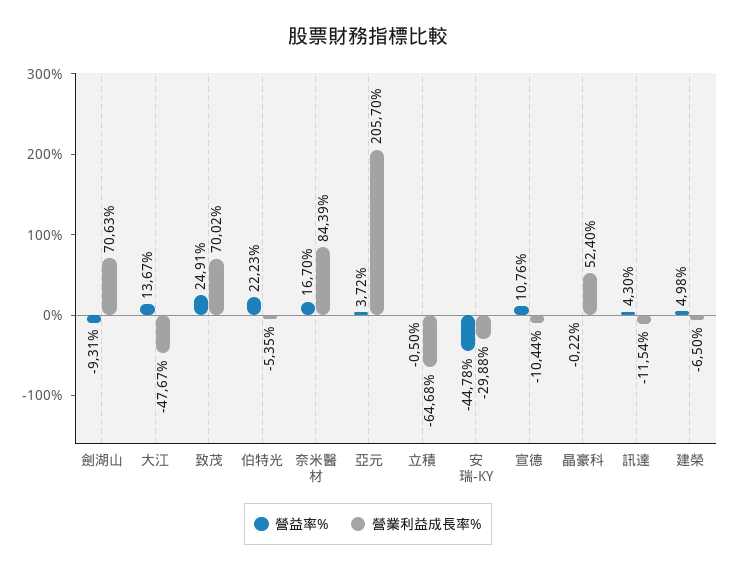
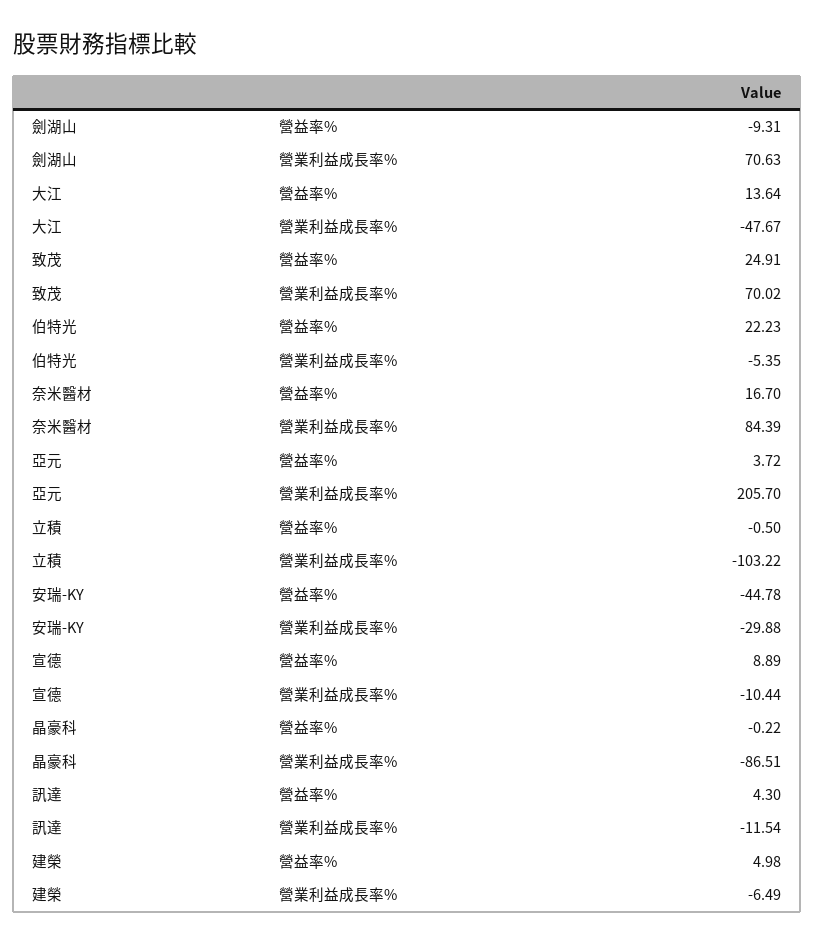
營益率%, 大江: 13.67 -> 13.64
營業利益成長率%, 立積: -64.68 -> -103.22
營益率%, 宣德: 10.76 -> 8.89
營業利益成長率%, 晶豪科: 52.4 -> -86.51
營業利益成長率%, 建榮: -6.5 -> -6.49

